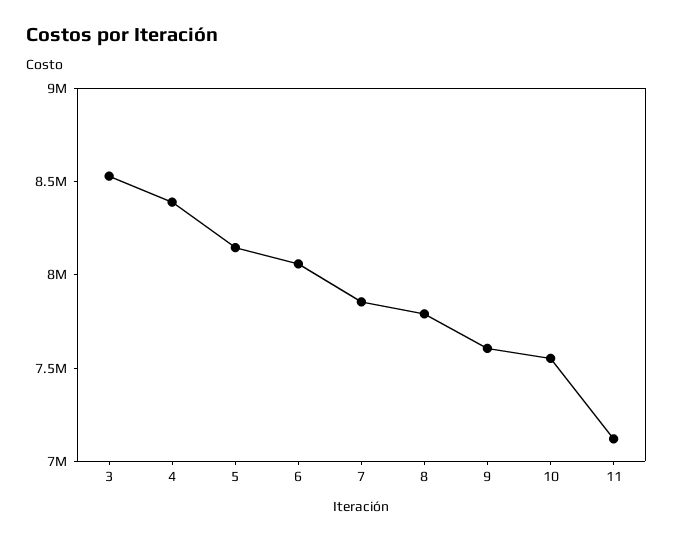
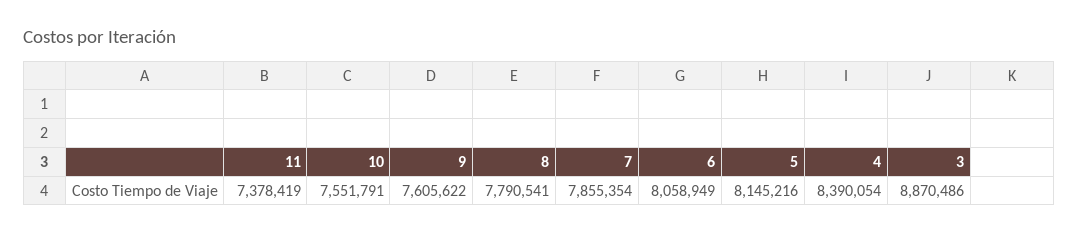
3: 8500000 -> 8870486
11: 7100000 -> 7378419

